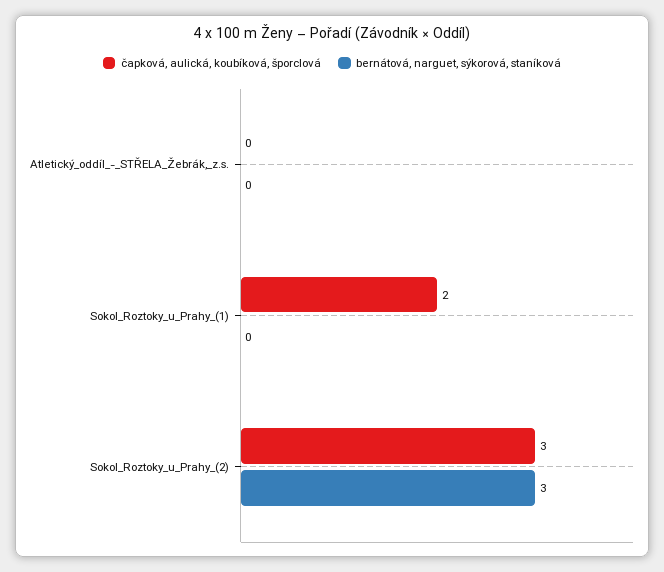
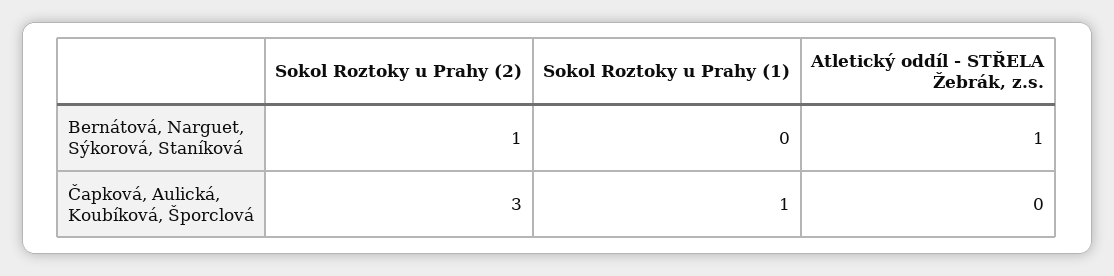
bernátová, narguet, sýkorová, staníková, Atletický_oddíl_-_STŘELA_Žebrák,_z.s.: 0 -> 1
čapková, aulická, koubíková, šporclová, Sokol_Roztoky_u_Prahy_(1): 2 -> 1
bernátová, narguet, sýkorová, staníková, Sokol_Roztoky_u_Prahy_(2): 3 -> 1

